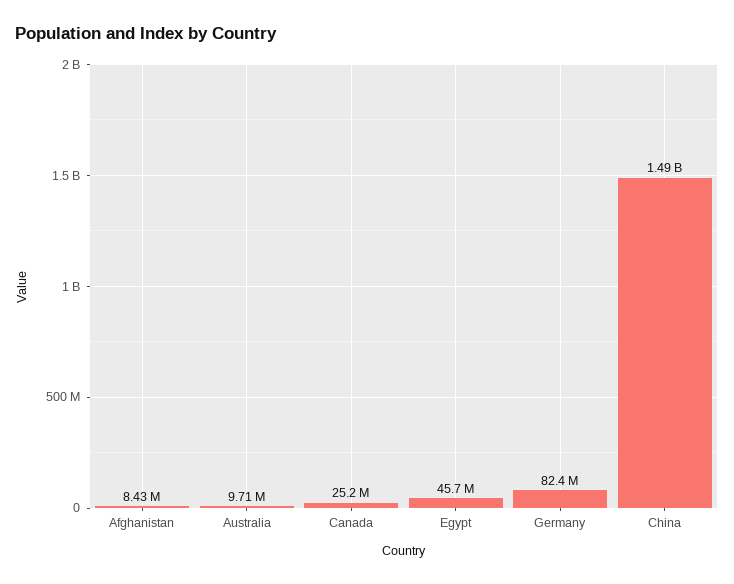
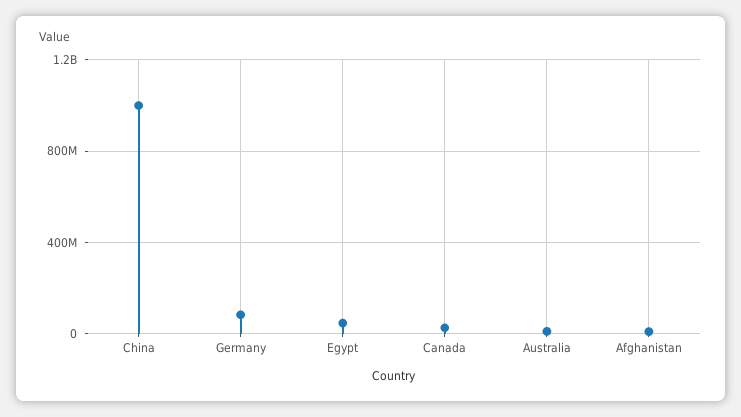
China: 1490000000 -> 1000000000

